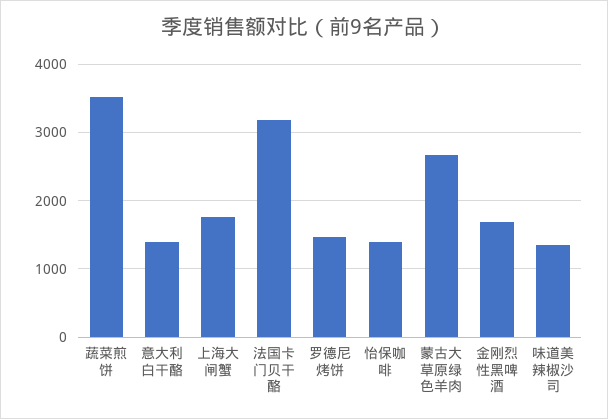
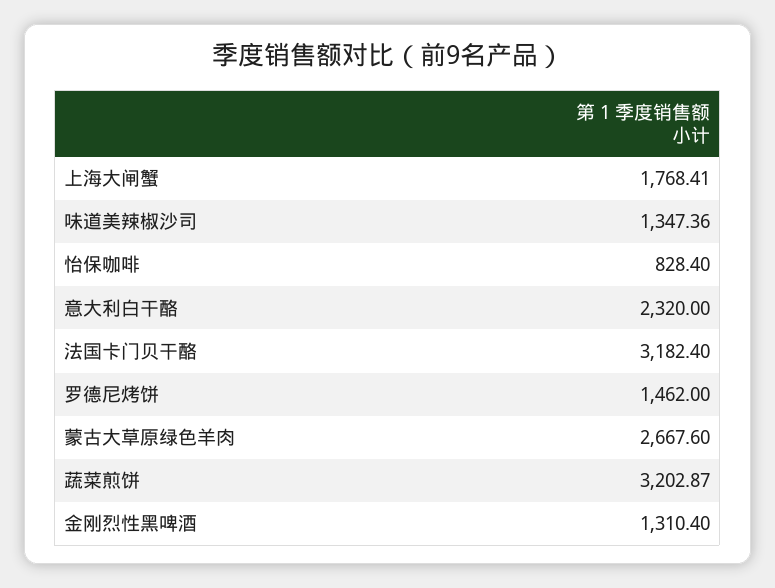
蔬菜煎饼: 3500 -> 3202.87
意大利白干酪: 1400 -> 2320
怡保咖啡: 1400 -> 828.4
金刚烈性黑啤酒: 1700 -> 1310.4

